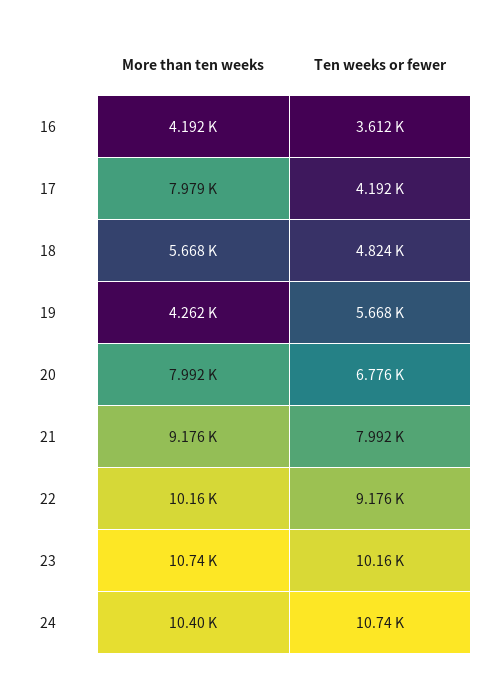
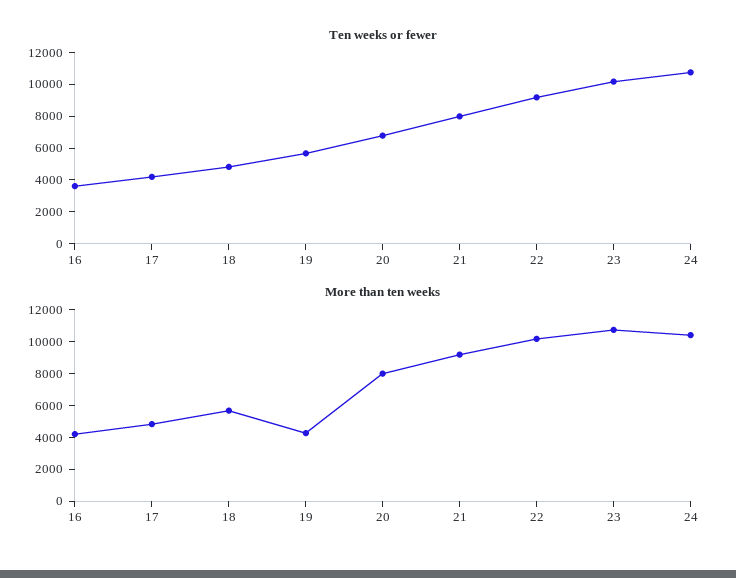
More than ten weeks, 17: 7979 -> 5000

